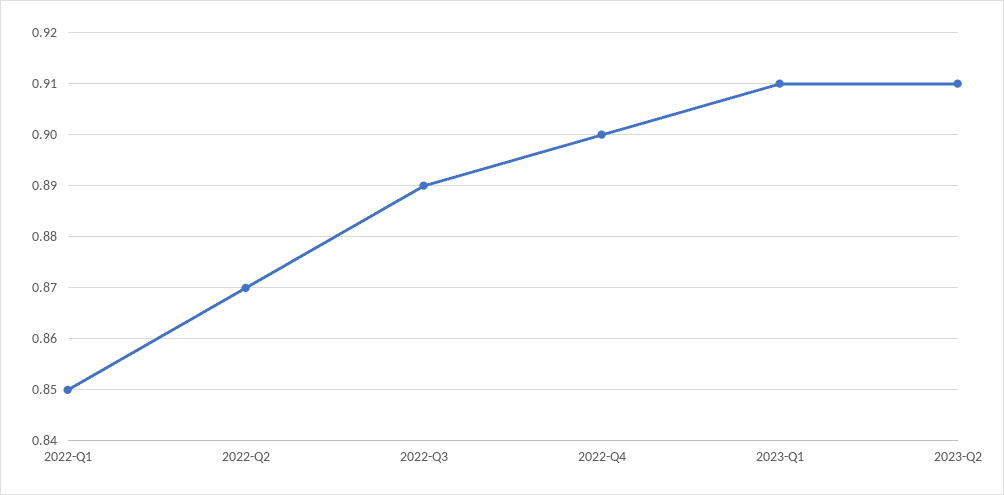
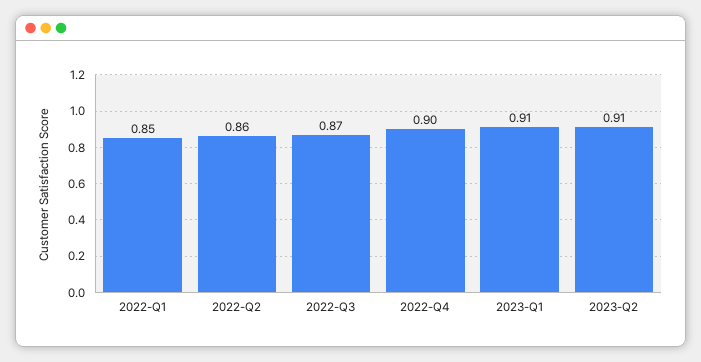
2022-Q2: 0.87 -> 0.86
2022-Q3: 0.89 -> 0.87

